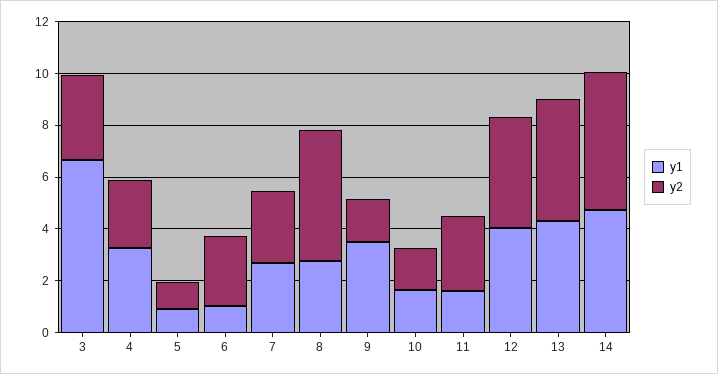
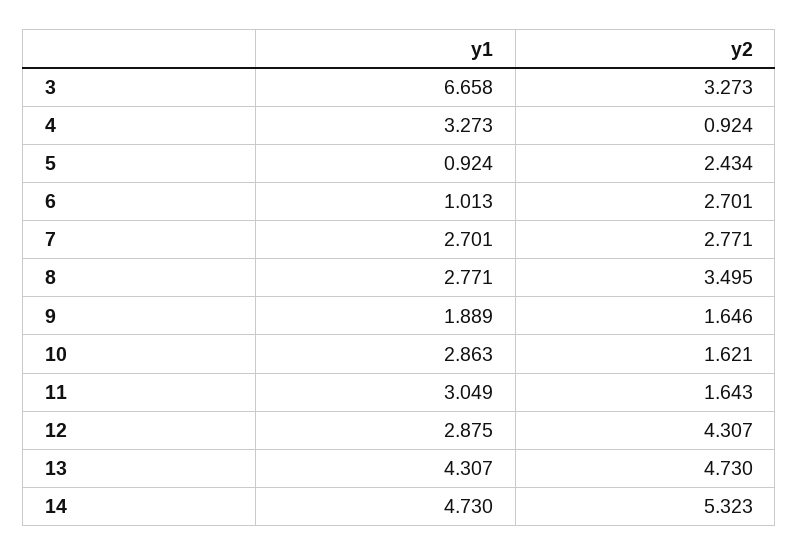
y2, 4: 2.5 -> 0.924
y2, 5: 1 -> 2.434
y2, 8: 5 -> 3.495
y1, 9: 3.5 -> 1.889
y1, 10: 1.5 -> 2.863
y1, 11: 1.5 -> 3.049
y2, 11: 3 -> 1.643
y1, 12: 4 -> 2.875

